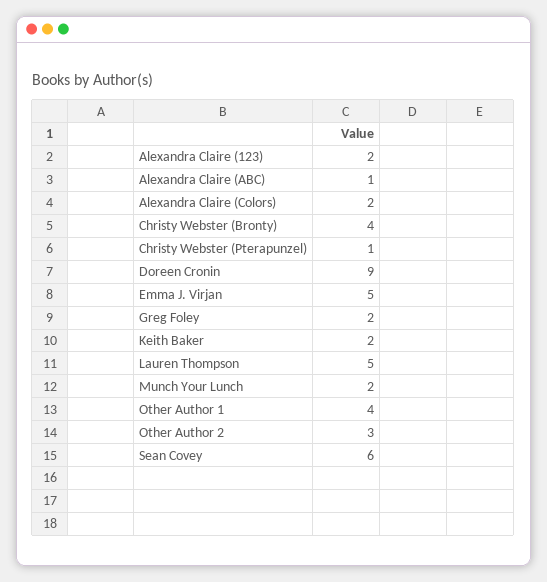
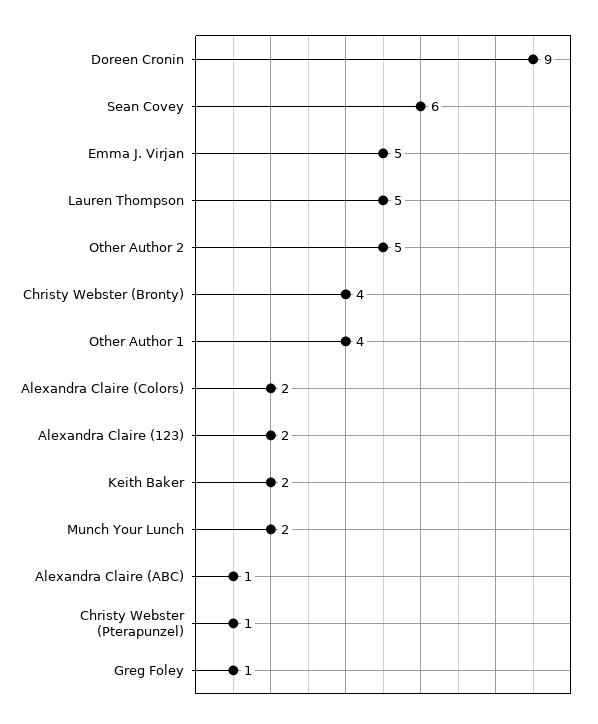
Greg Foley: 2 -> 1
Other Author 2: 3 -> 5

